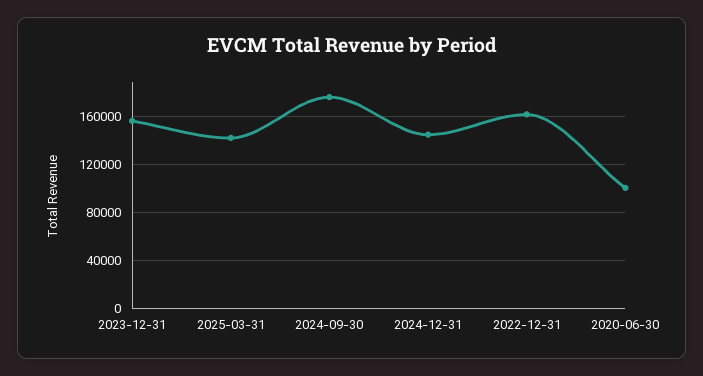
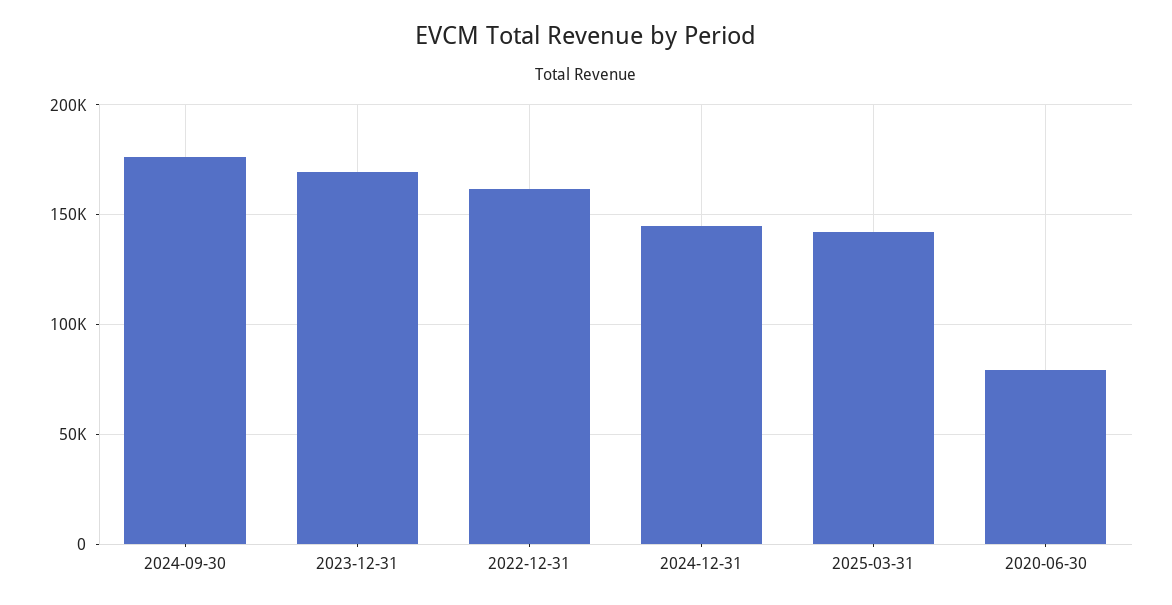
2023-12-31: 155000 -> 170000
2020-06-30: 100000 -> 80000

